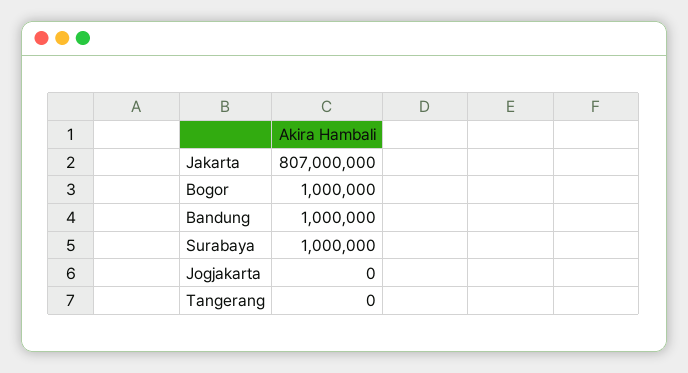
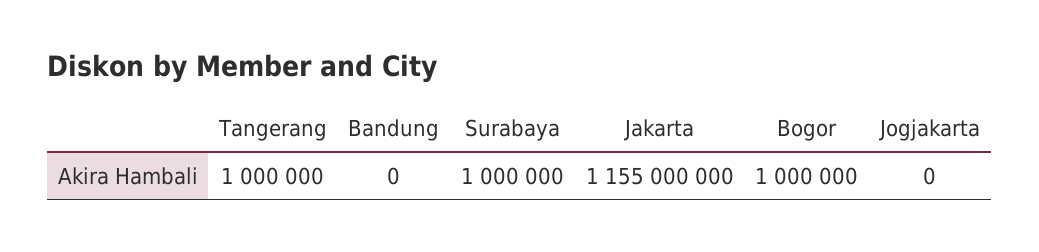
Jakarta: 807000000 -> 1155000000
Bandung: 1000000 -> 0
Tangerang: 0 -> 1000000

